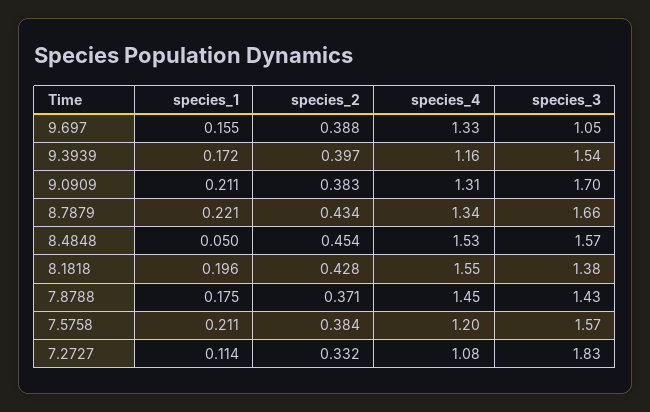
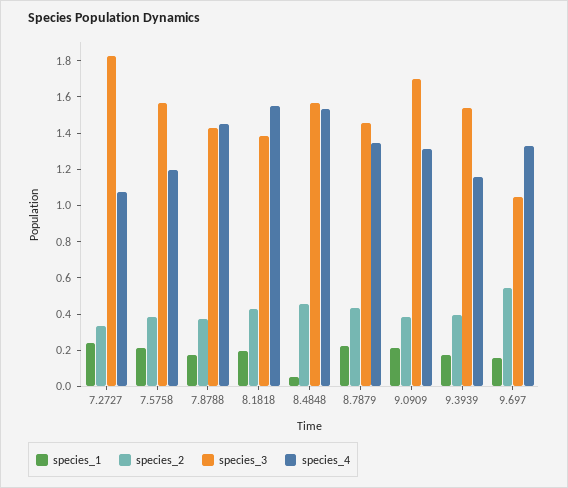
species_2, 9.697: 0.388 -> 0.55
species_3, 8.7879: 1.66 -> 1.45
species_1, 7.2727: 0.114 -> 0.25

